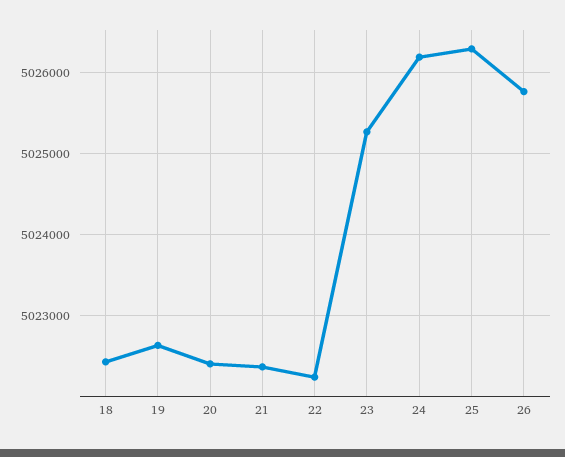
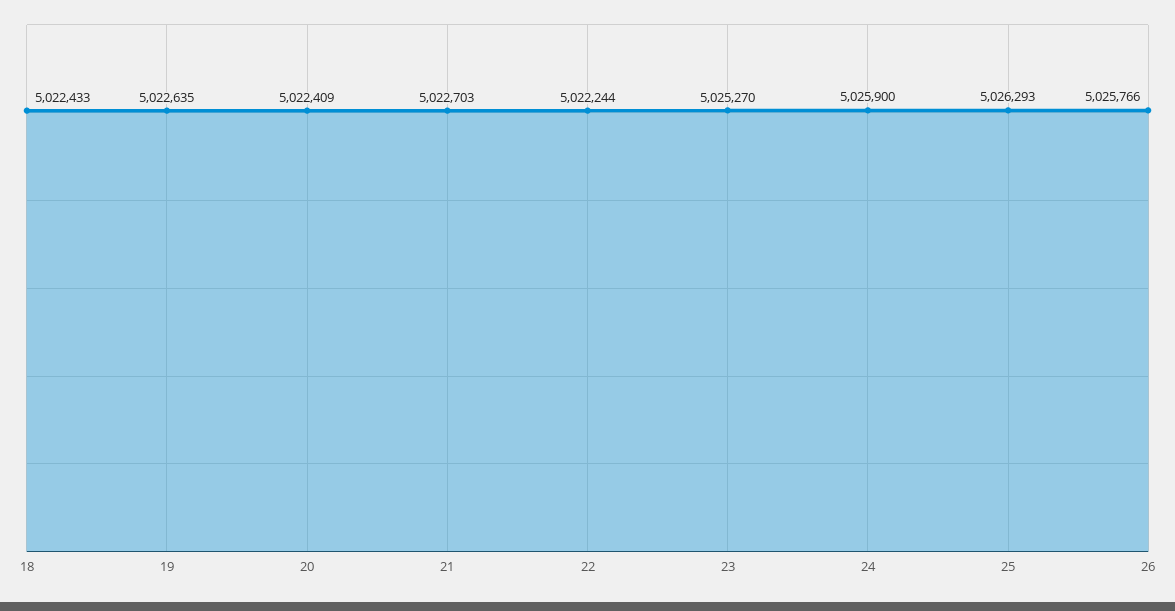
21: 5022400 -> 5022703
24: 5026200 -> 5025900

